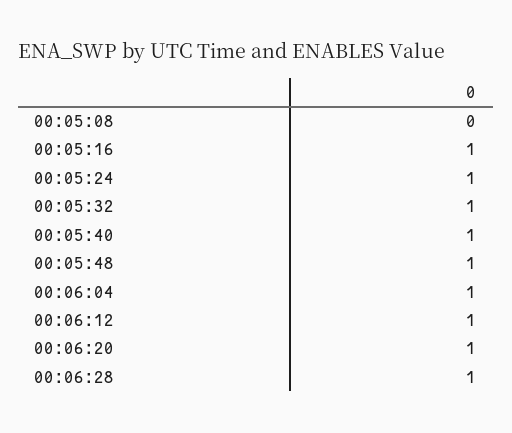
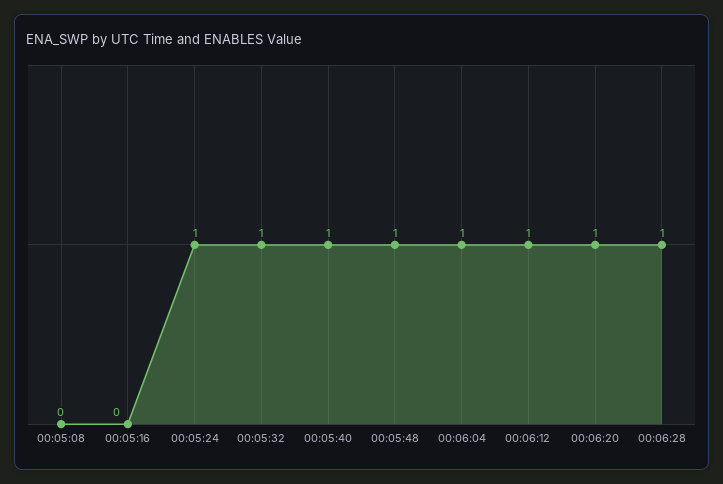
00:05:16: 1 -> 0

